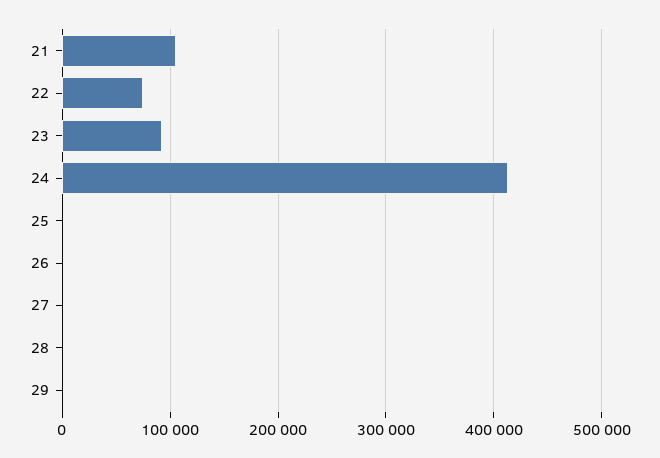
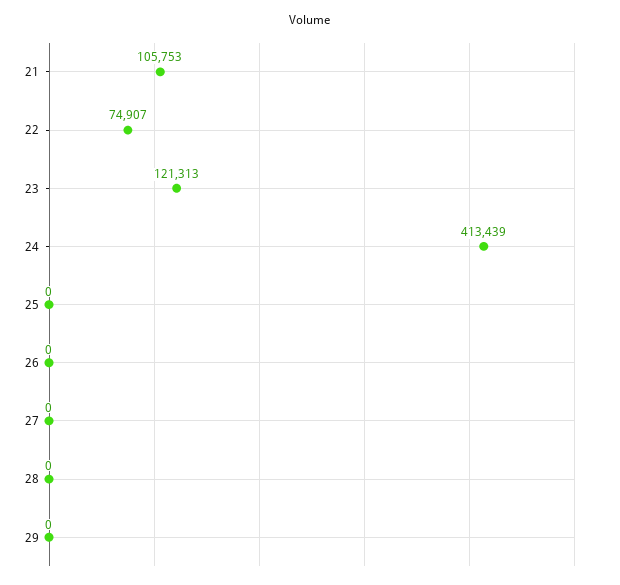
23: 90000 -> 121313

